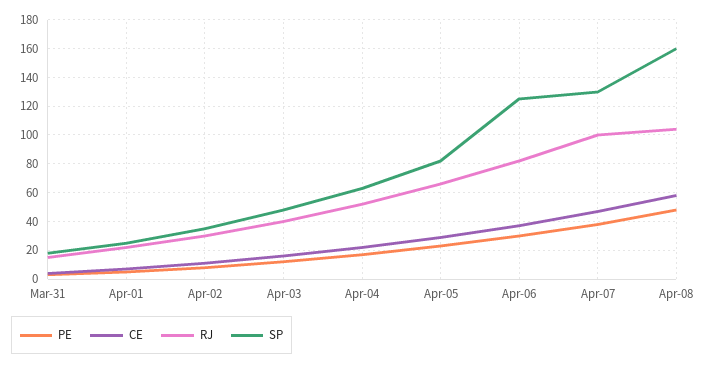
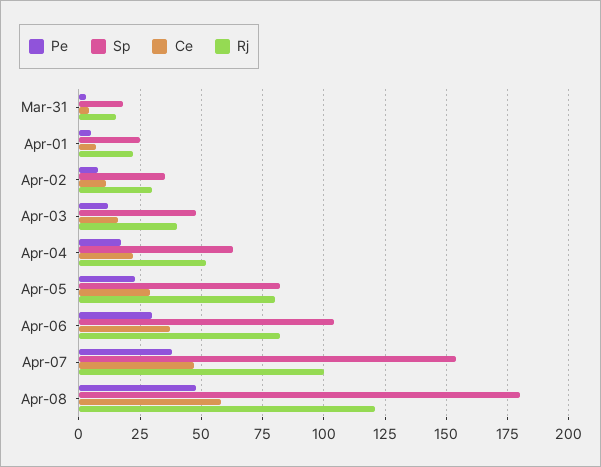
RJ, Apr-05: 65 -> 80
SP, Apr-06: 125 -> 105
SP, Apr-07: 130 -> 155
RJ, Apr-08: 105 -> 120
SP, Apr-08: 160 -> 180

